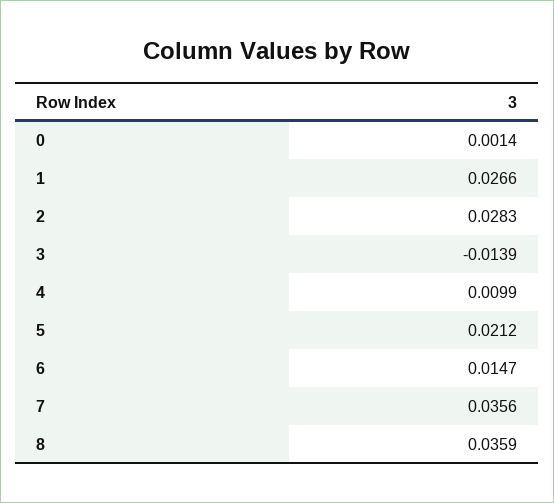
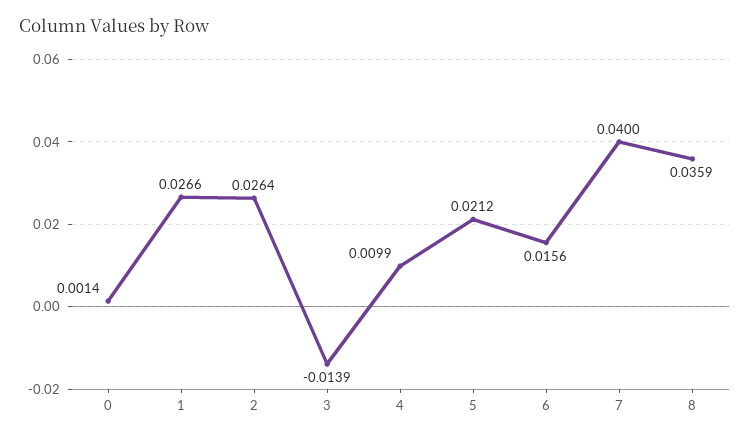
2: 0.0283 -> 0.0264
6: 0.0147 -> 0.0156
7: 0.0356 -> 0.04

